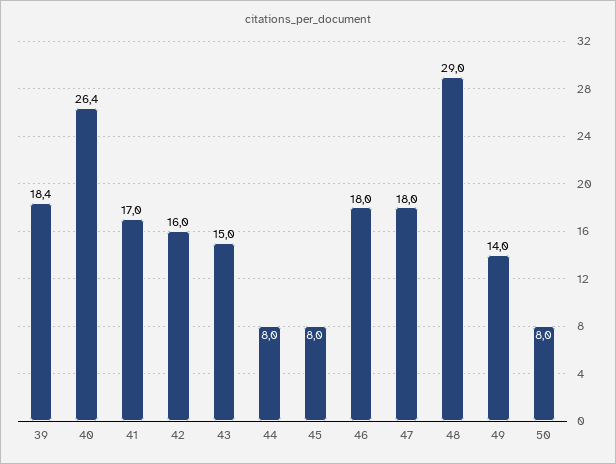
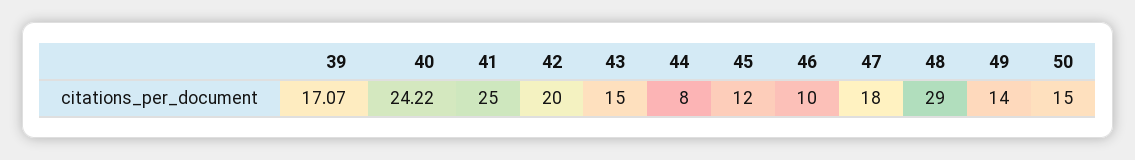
39: 18.4 -> 17.07
40: 26.4 -> 24.22
41: 17 -> 25
42: 16 -> 20
45: 8 -> 12
46: 18 -> 10
50: 8 -> 15

